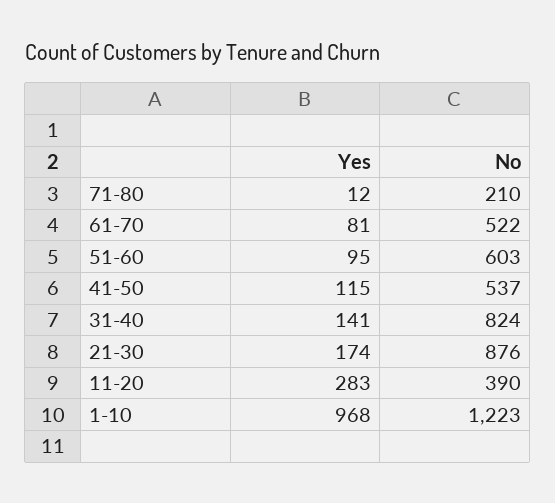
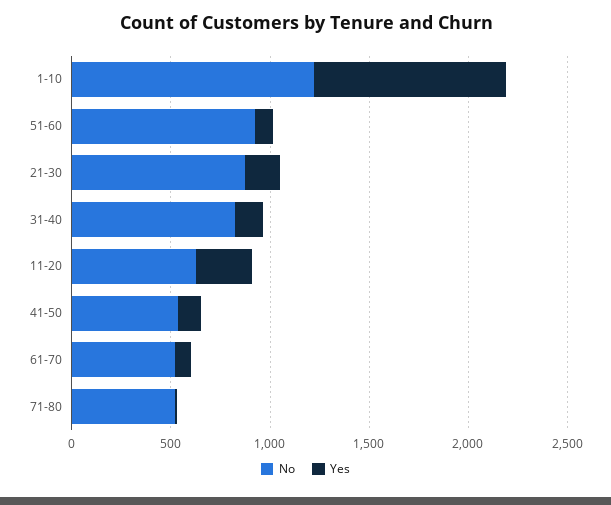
No, 71-80: 210 -> 500
No, 51-60: 603 -> 900
No, 11-20: 390 -> 600

